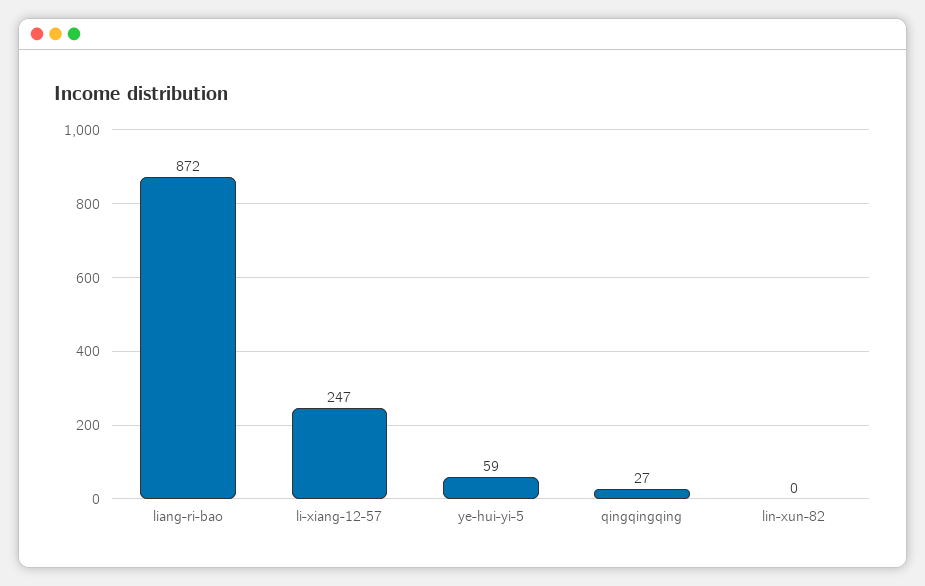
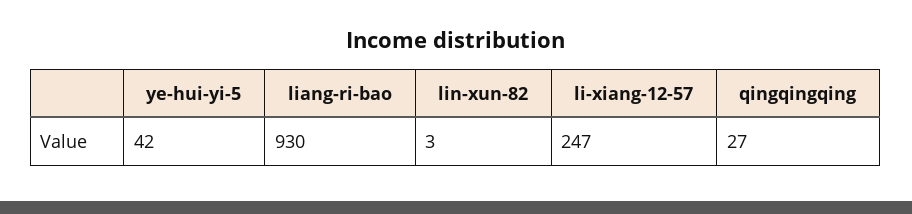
liang-ri-bao: 872 -> 930
ye-hui-yi-5: 59 -> 42
lin-xun-82: 0 -> 3

